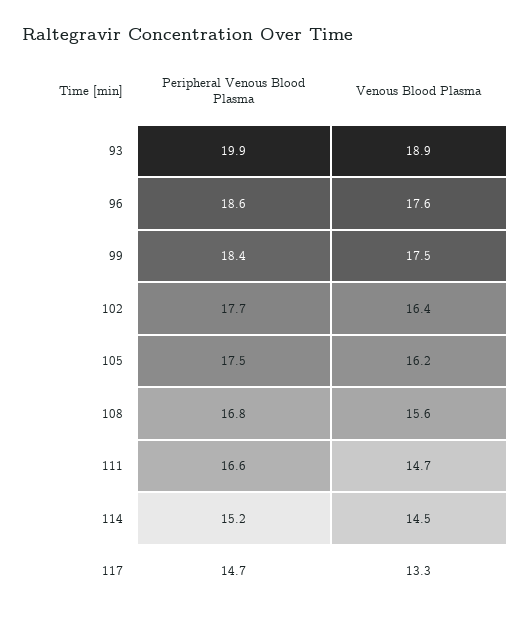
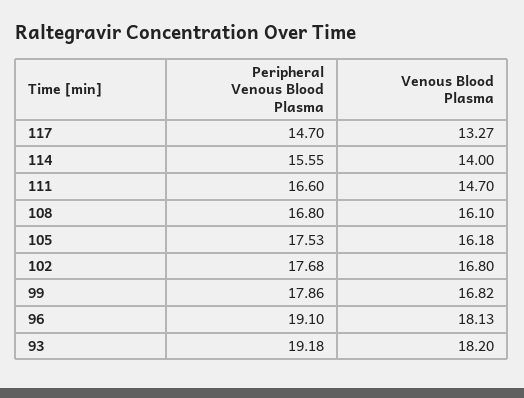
Peripheral Venous Blood Plasma, 93: 19.9 -> 19.18
Venous Blood Plasma, 93: 18.9 -> 18.2
Peripheral Venous Blood Plasma, 96: 18.6 -> 19.1
Venous Blood Plasma, 96: 17.6 -> 18.13
Peripheral Venous Blood Plasma, 99: 18.4 -> 17.86
Venous Blood Plasma, 99: 17.5 -> 16.82
Venous Blood Plasma, 102: 16.4 -> 16.8
Venous Blood Plasma, 108: 15.6 -> 16.1
Peripheral Venous Blood Plasma, 114: 15.2 -> 15.55
Venous Blood Plasma, 114: 14.5 -> 14

